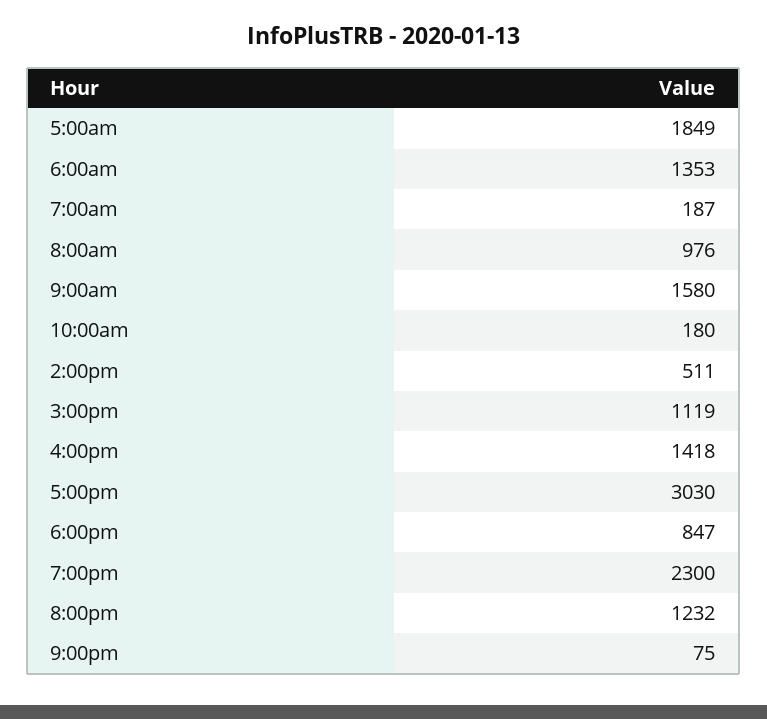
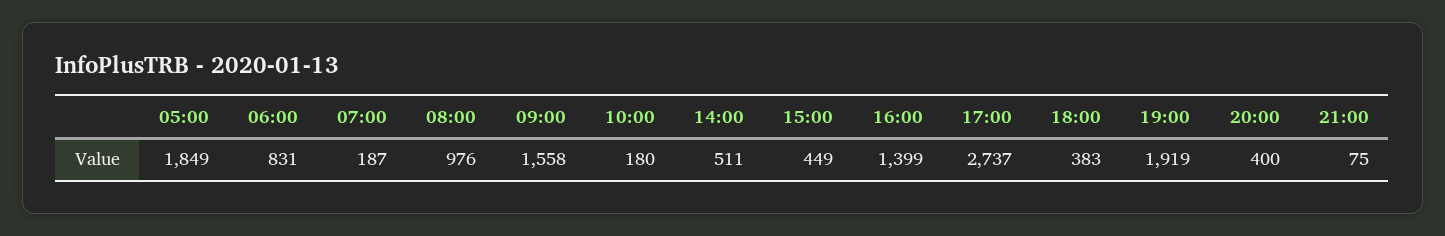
6:00am: 1353 -> 831
9:00am: 1580 -> 1558
3:00pm: 1119 -> 449
4:00pm: 1418 -> 1399
5:00pm: 3030 -> 2737
6:00pm: 847 -> 383
7:00pm: 2300 -> 1919
8:00pm: 1232 -> 400

